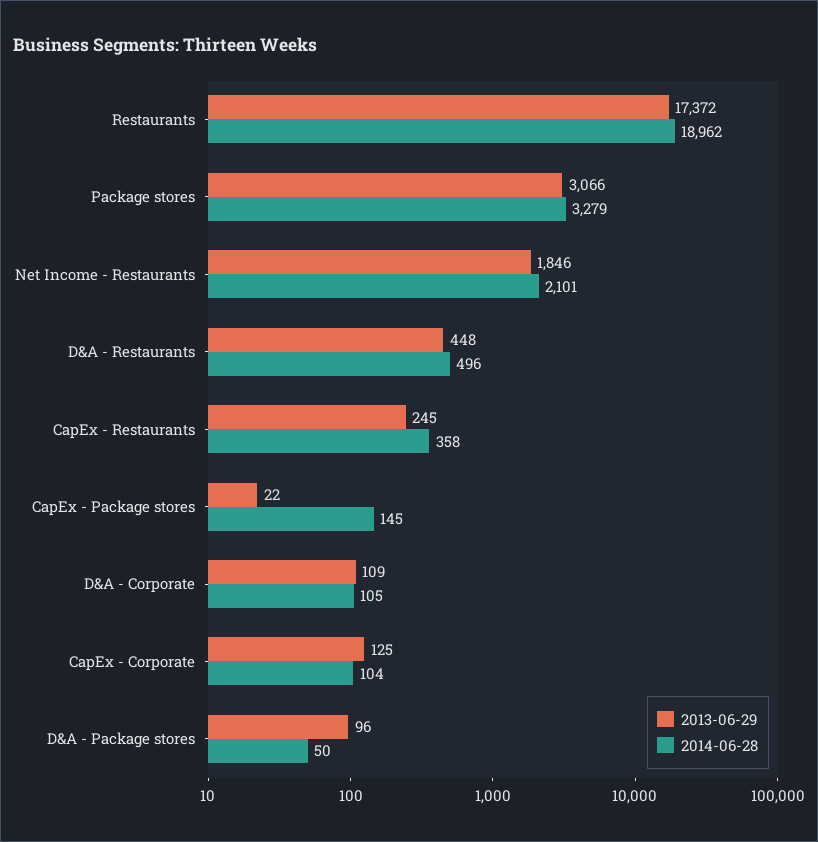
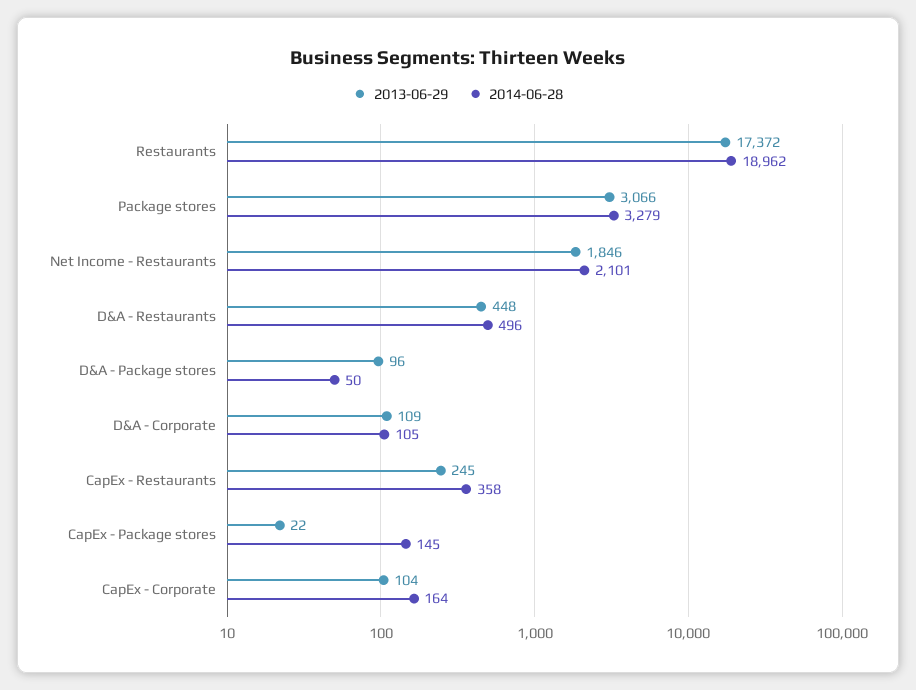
2013-06-29, CapEx - Corporate: 125 -> 104
2014-06-28, CapEx - Corporate: 104 -> 164

